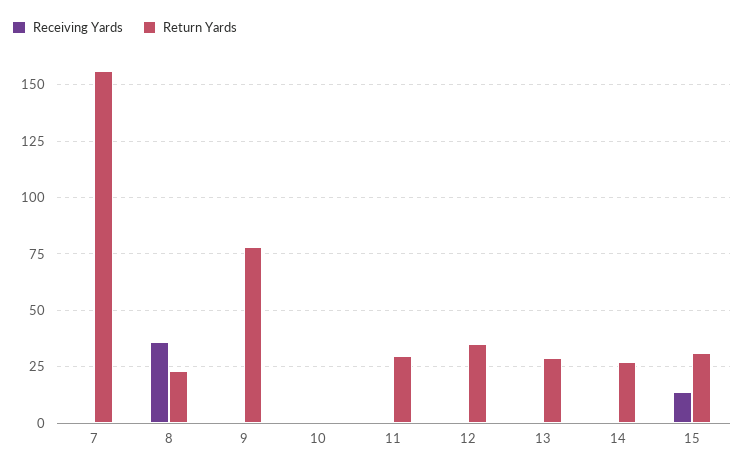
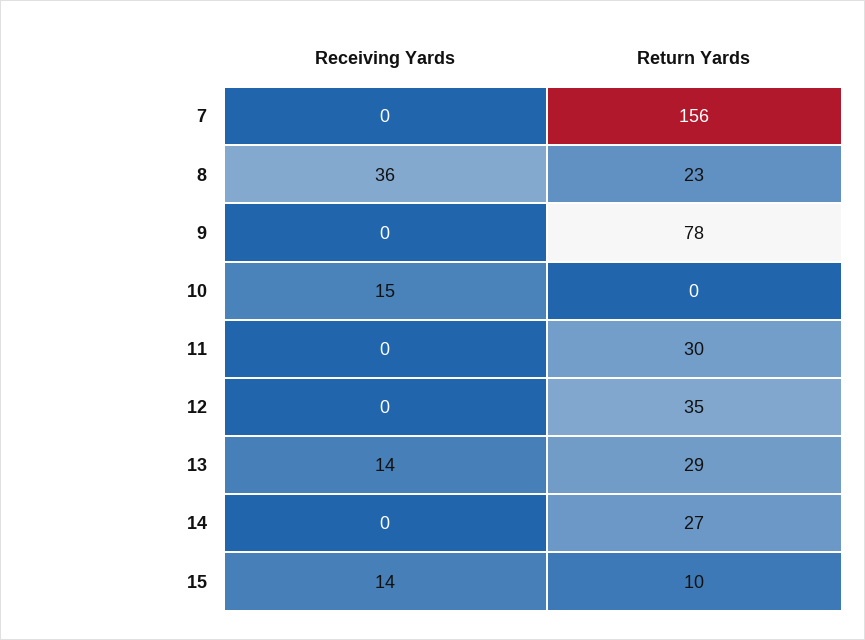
Receiving Yards, 10: 0 -> 15
Receiving Yards, 13: 0 -> 14
Return Yards, 15: 30 -> 10

